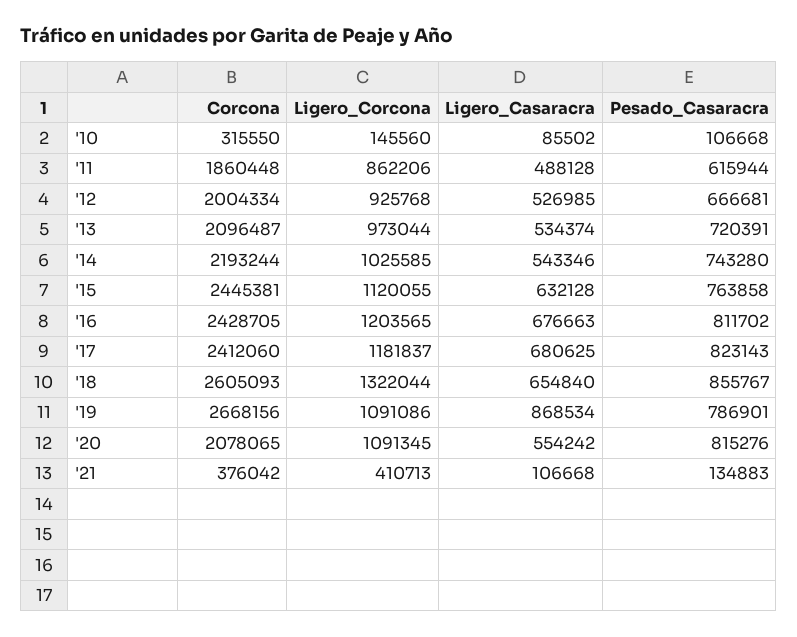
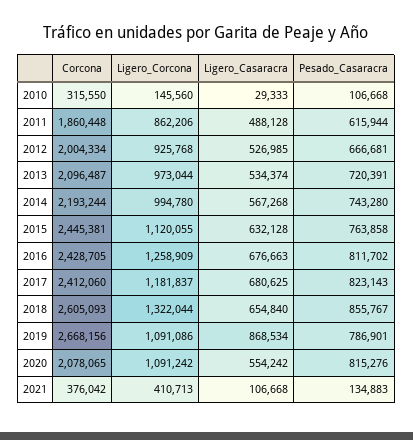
Ligero_Casaracra, '10: 85502 -> 29333
Ligero_Corcona, '14: 1025585 -> 994780
Ligero_Casaracra, '14: 543346 -> 567268
Ligero_Corcona, '16: 1203565 -> 1258909
Ligero_Corcona, '20: 1091345 -> 1091242

